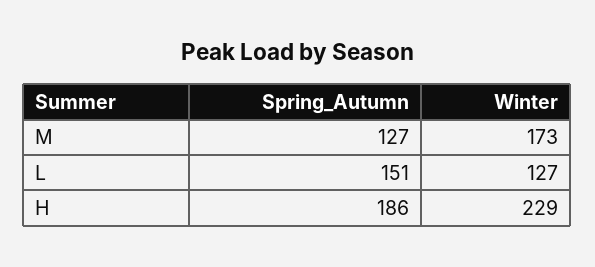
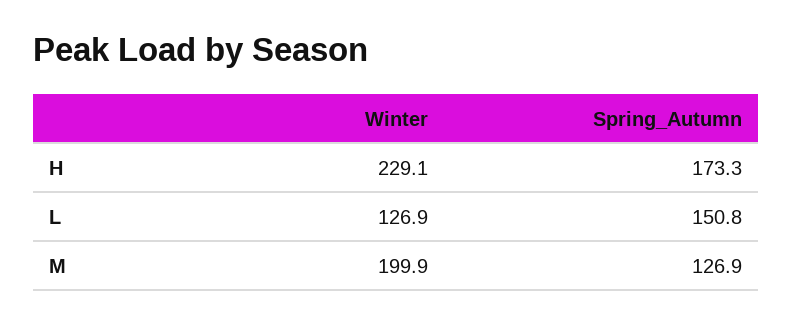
Winter, M: 173 -> 199.9
Spring_Autumn, H: 186 -> 173.3

